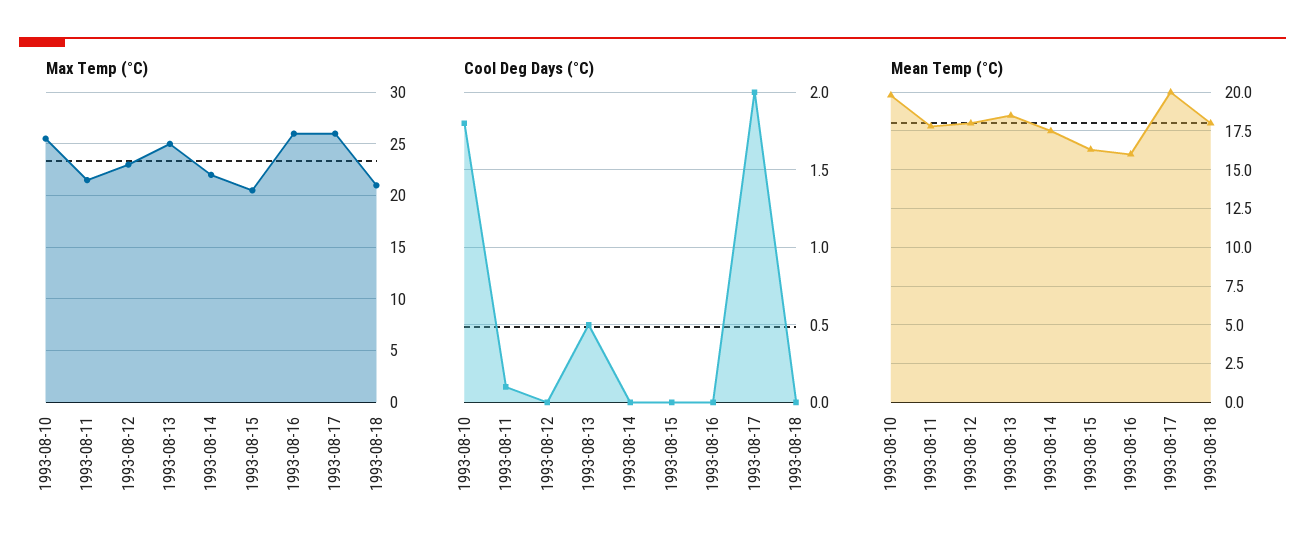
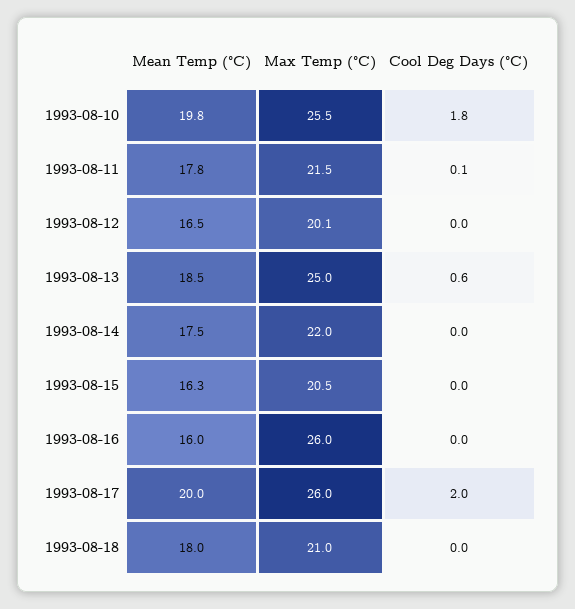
Max Temp (°C), 1993-08-12: 23 -> 20.1
Cool Deg Days (°C), 1993-08-13: 0.5 -> 0.6
Mean Temp (°C), 1993-08-12: 18 -> 16.5

